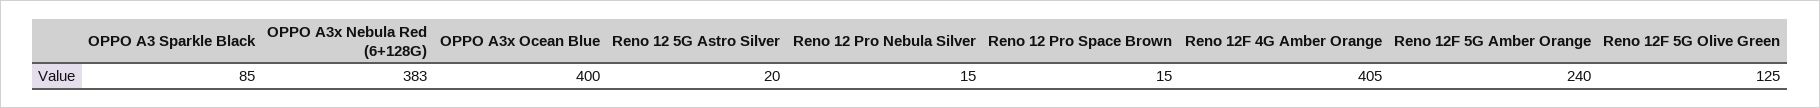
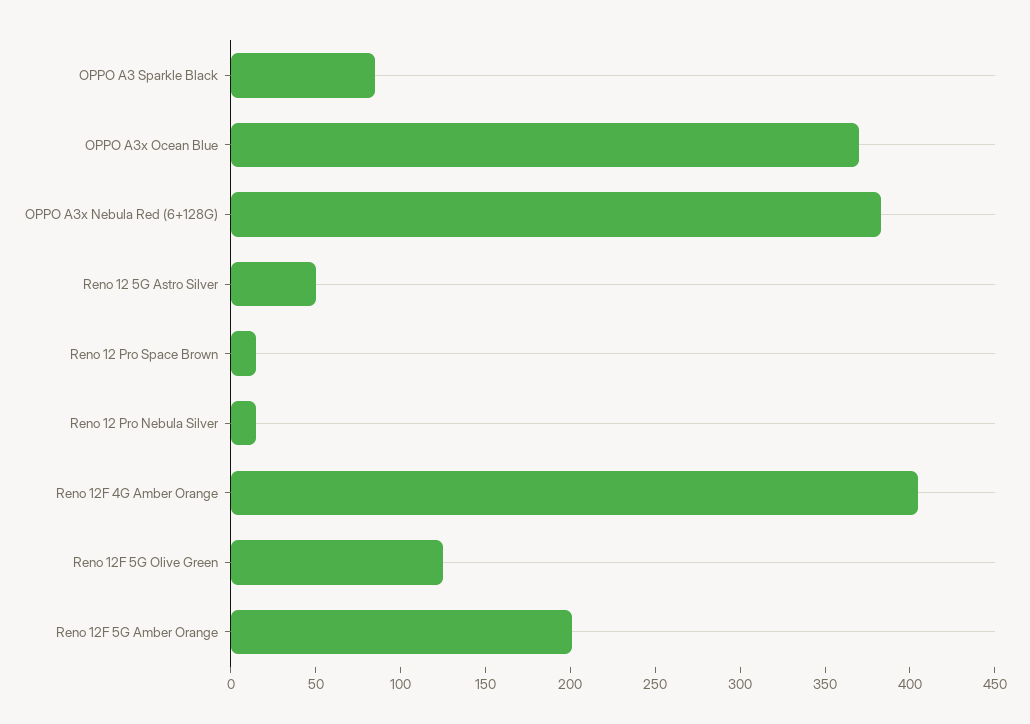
OPPO A3x Ocean Blue: 400 -> 370
Reno 12 5G Astro Silver: 20 -> 50
Reno 12F 5G Amber Orange: 240 -> 200

